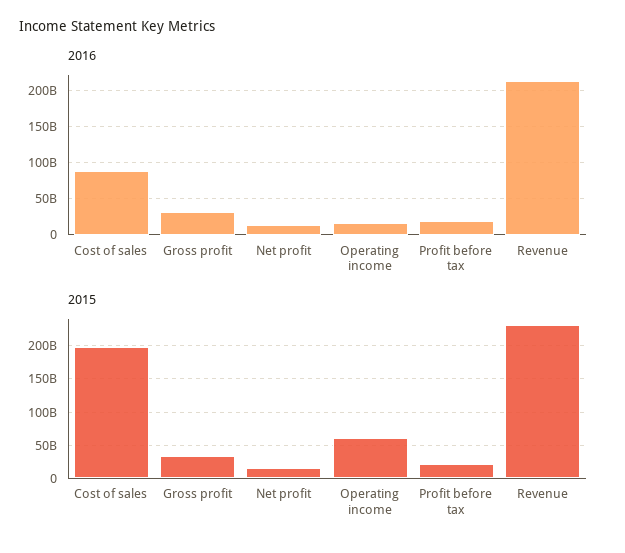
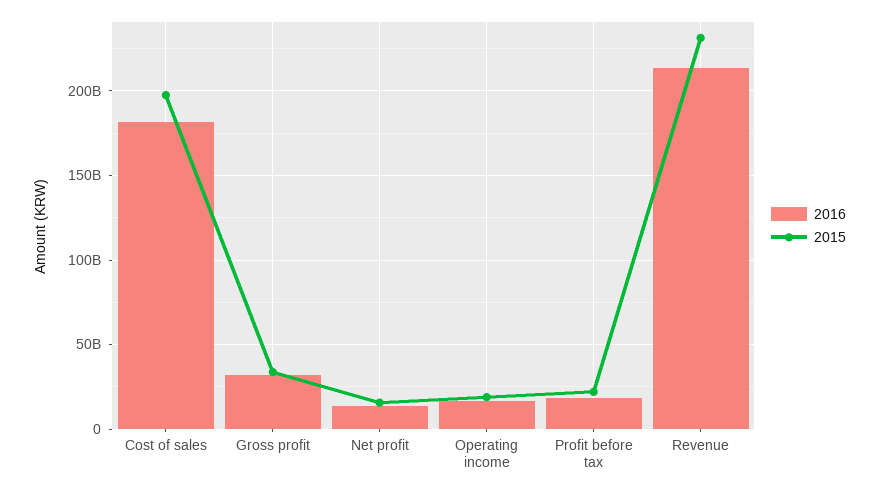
2016, Cost of sales: 90000000000 -> 180000000000
2015, Operating income: 60000000000 -> 20000000000

